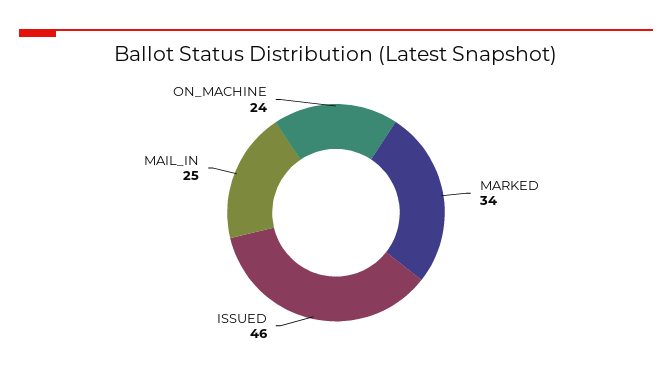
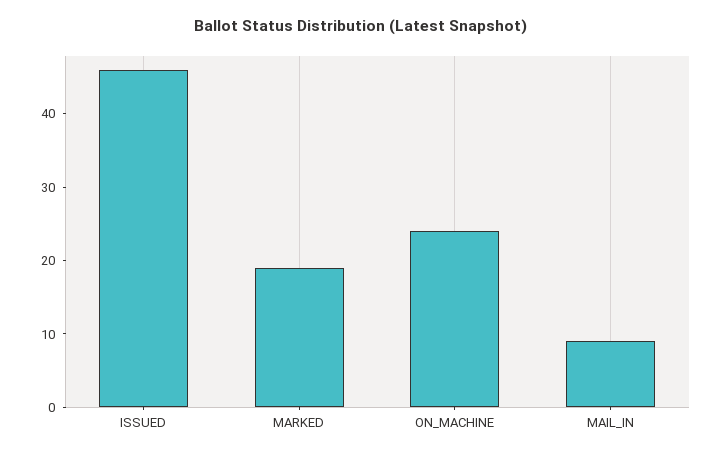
MARKED: 34 -> 20
MAIL_IN: 25 -> 10

